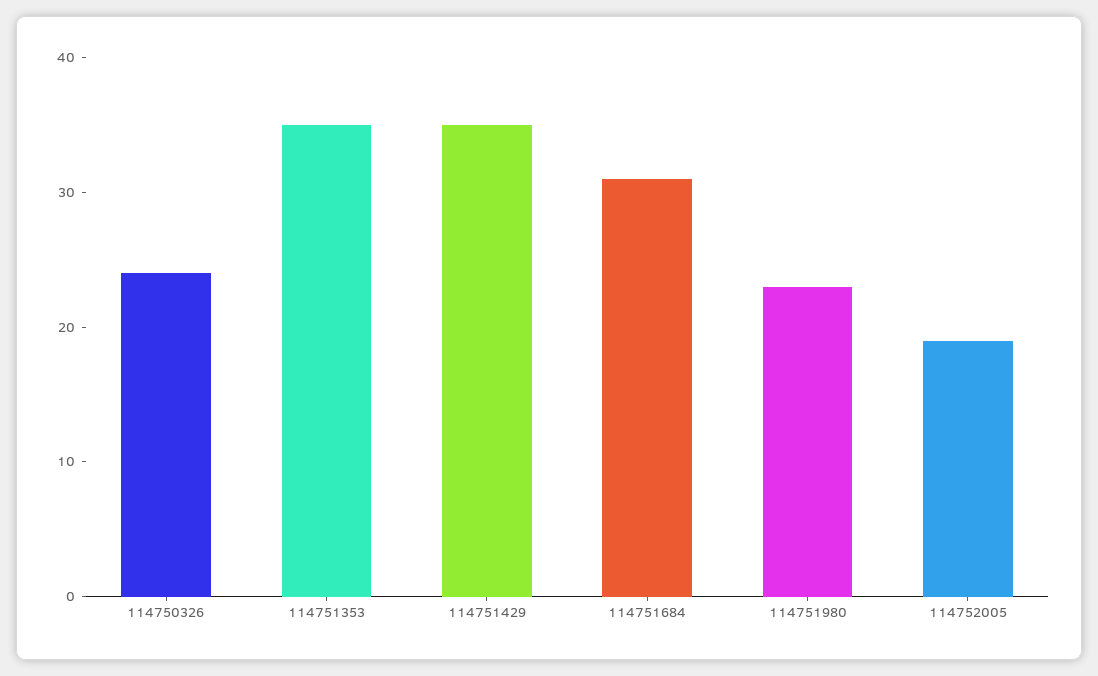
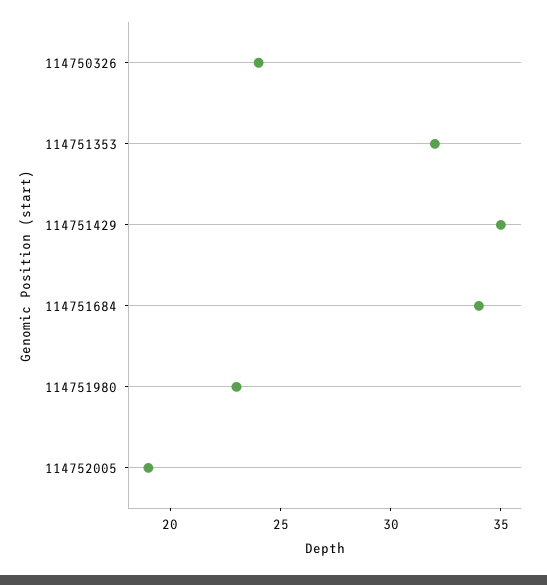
114751353: 35 -> 32
114751684: 31 -> 34

